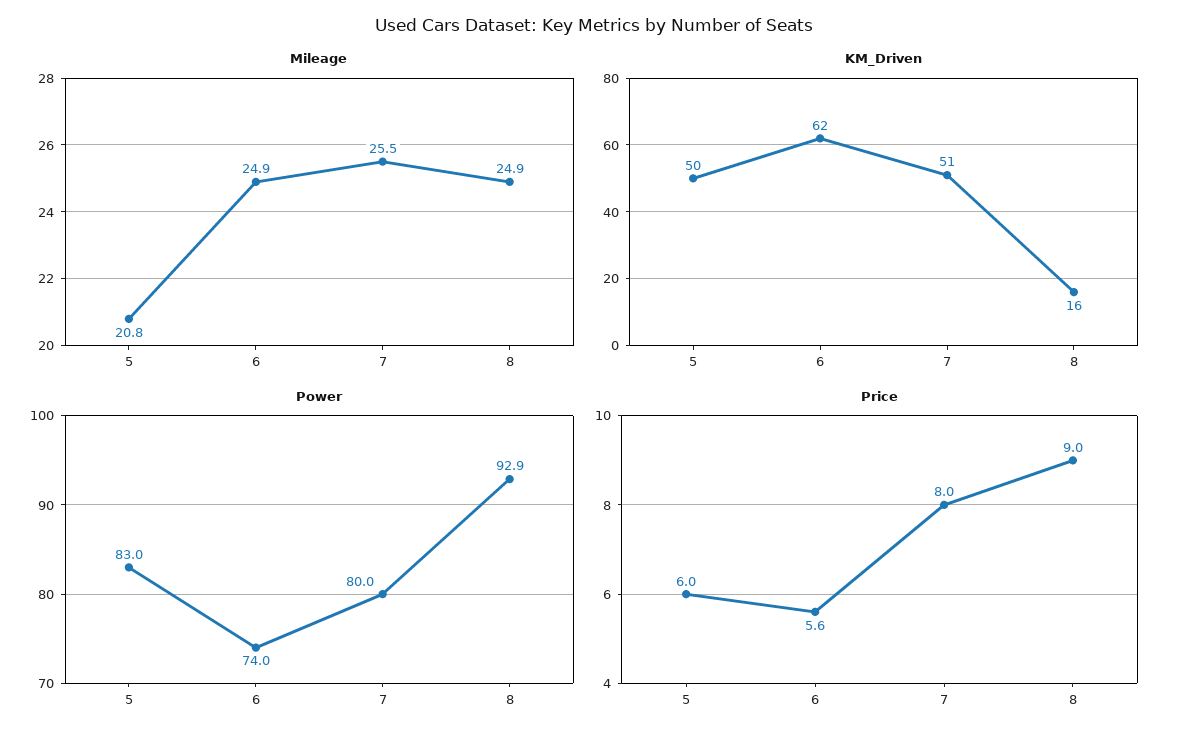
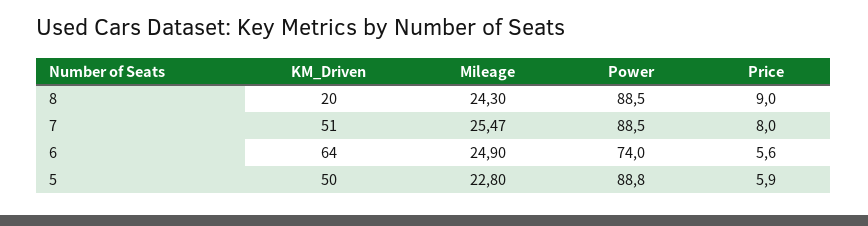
Mileage, 5: 20.8 -> 22.8
Mileage, 8: 24.9 -> 24.3
KM_Driven, 6: 62 -> 64
KM_Driven, 8: 16 -> 20
Power, 5: 83 -> 88.8
Power, 7: 80 -> 88.5
Power, 8: 92.9 -> 88.5
Price, 5: 6 -> 5.9

